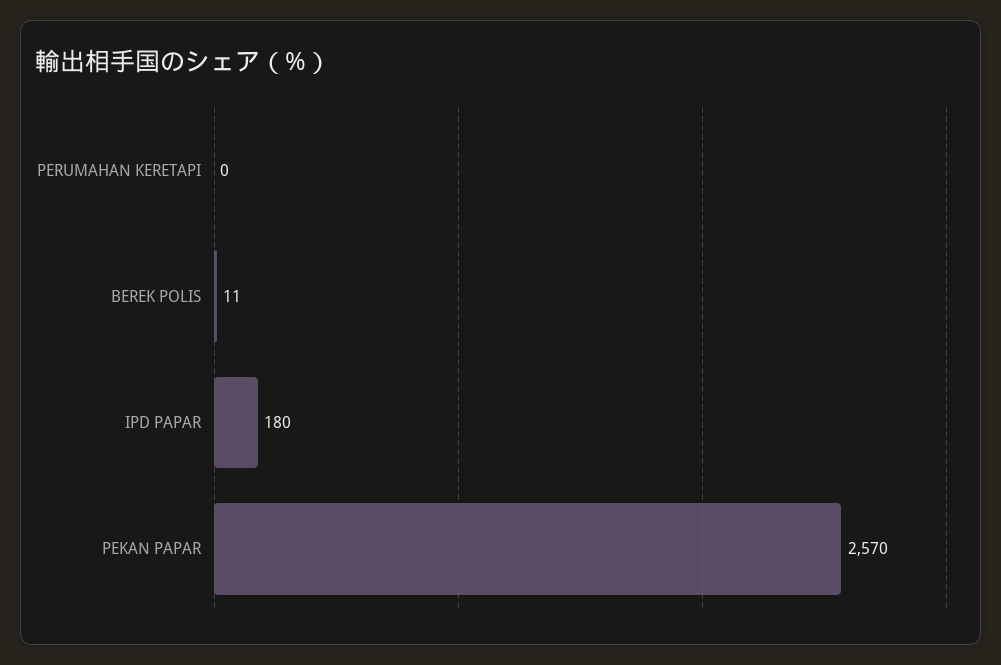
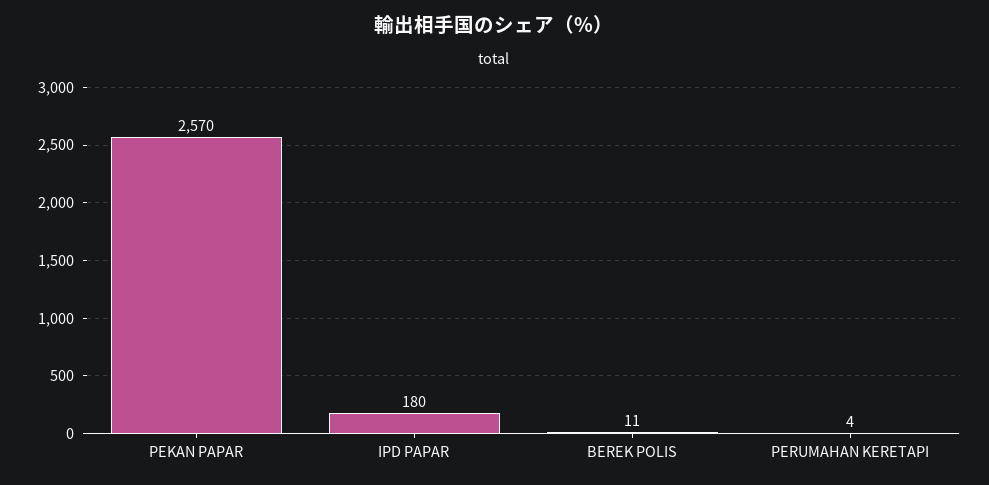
PERUMAHAN KERETAPI: 0 -> 4

